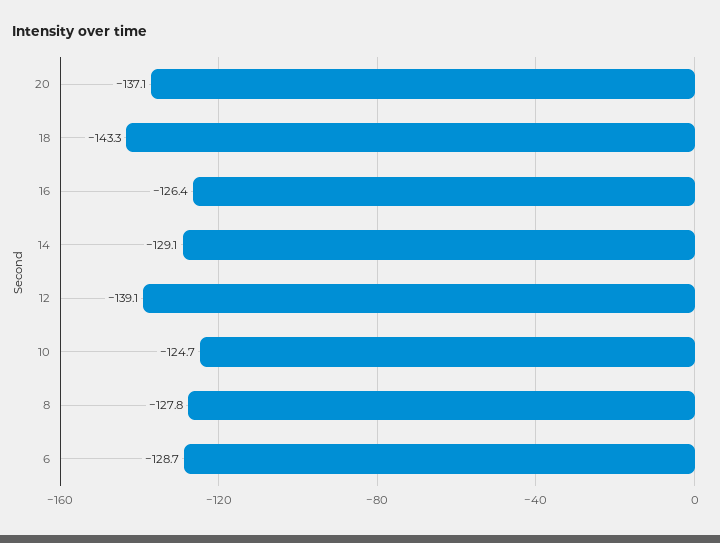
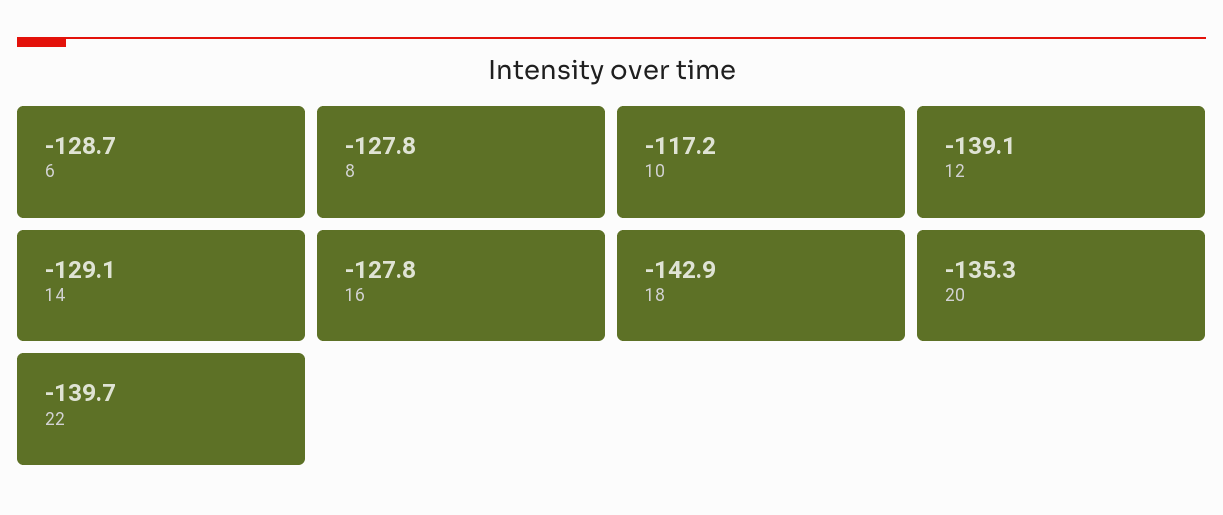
20: -137.1 -> -135.3
18: -143.3 -> -142.9
16: -126.4 -> -127.8
10: -124.7 -> -117.2
22: none -> -139.7

